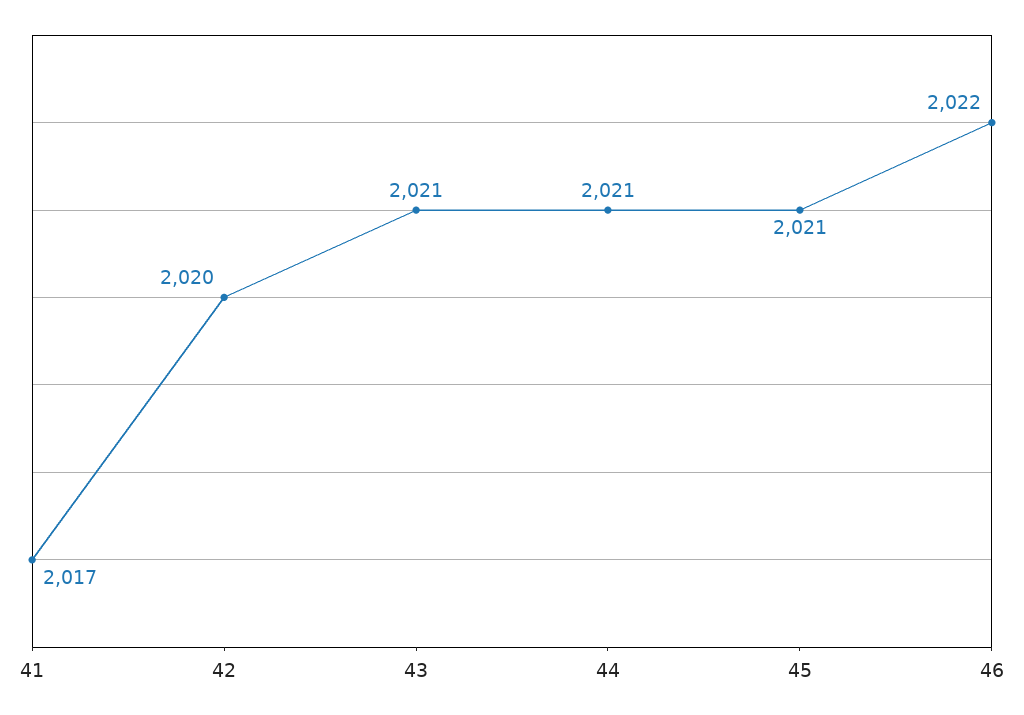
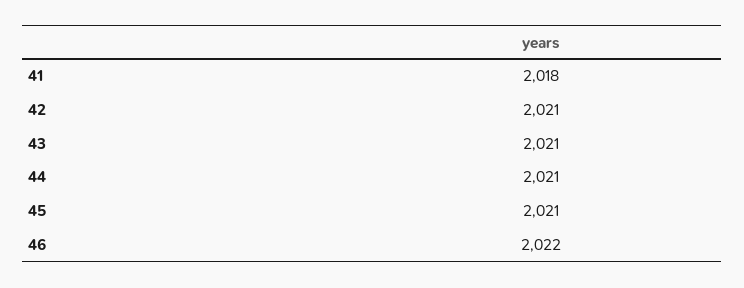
41: 2017 -> 2018
42: 2020 -> 2021

